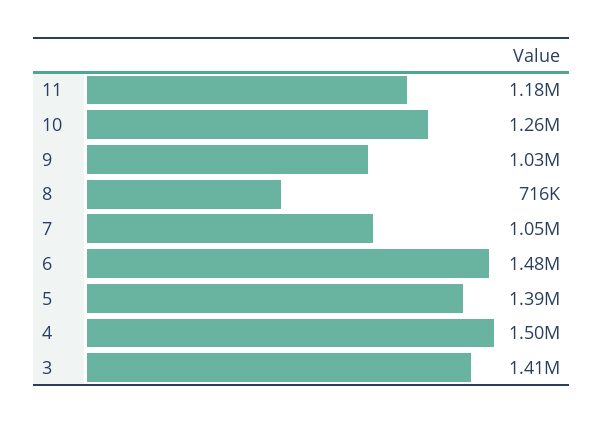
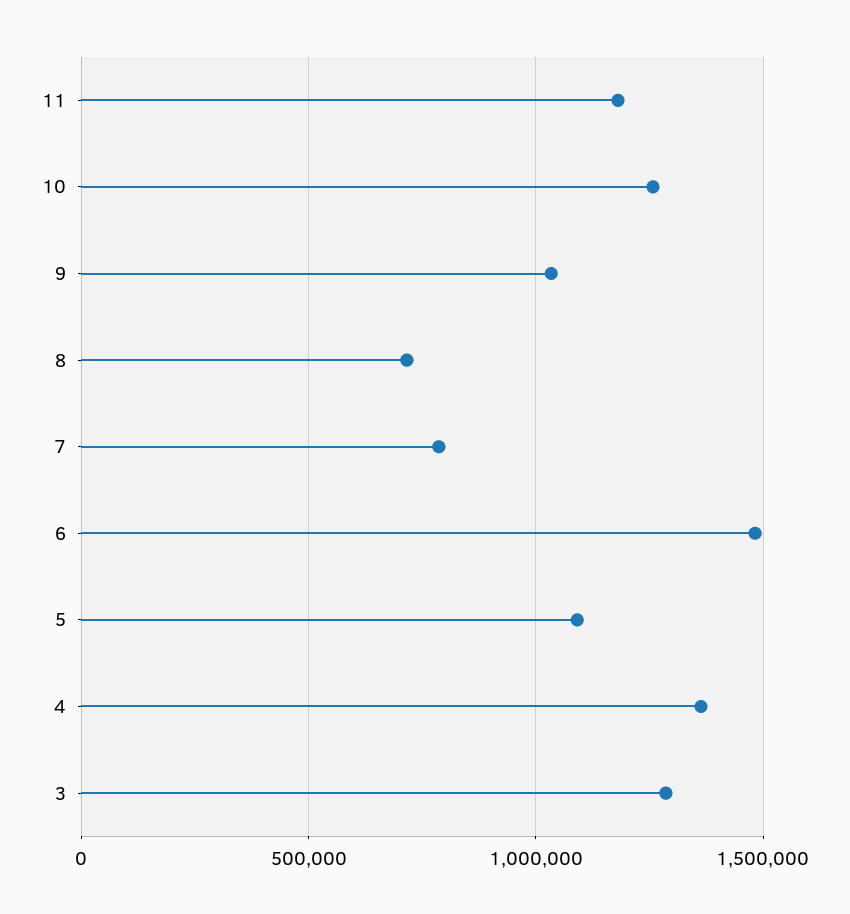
7: 1050000 -> 800000
5: 1390000 -> 1100000
4: 1500000 -> 1350000
3: 1410000 -> 1300000

